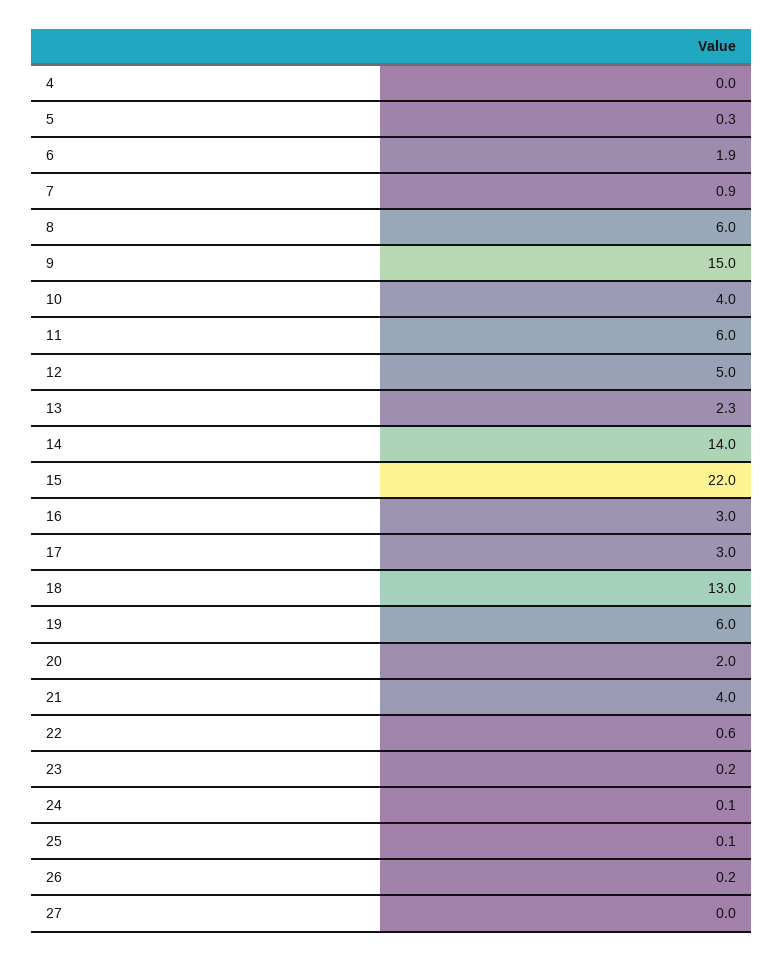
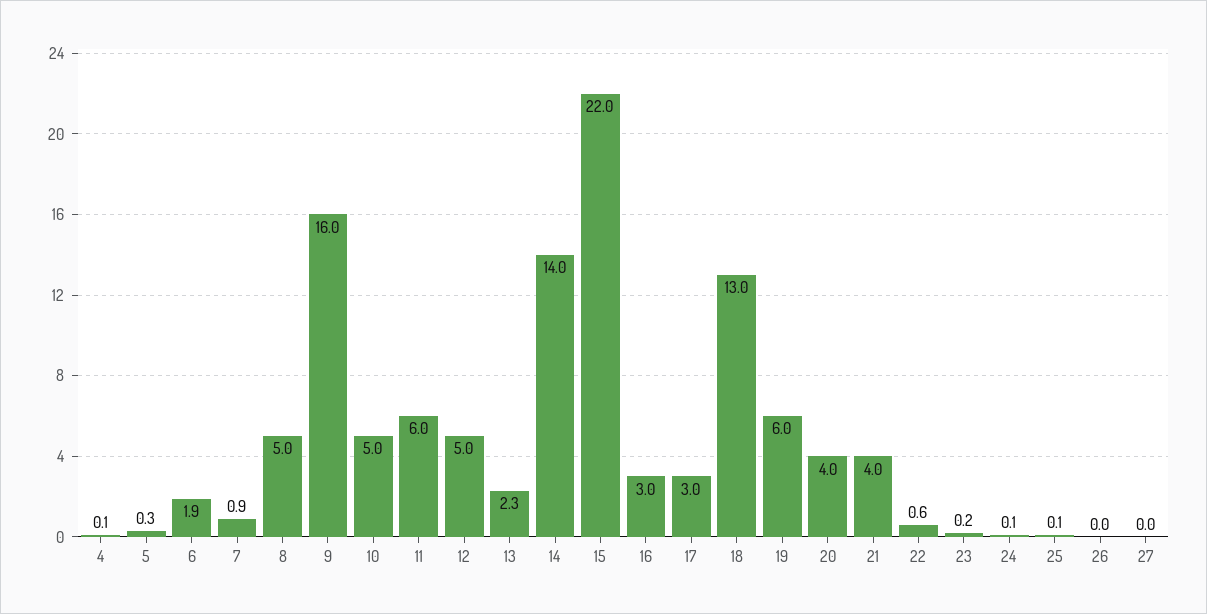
4: 0 -> 0.1
8: 6 -> 5
9: 15 -> 16
10: 4 -> 5
20: 2 -> 4
26: 0.2 -> 0

